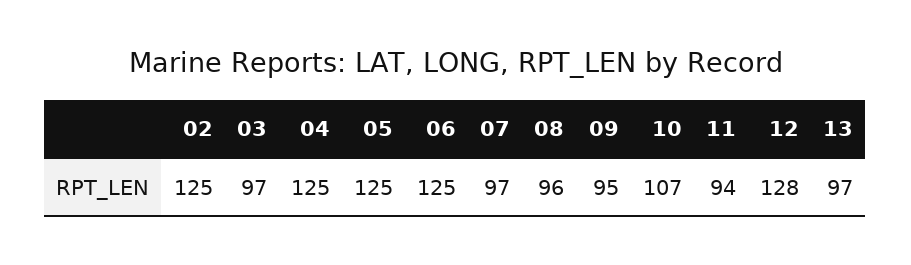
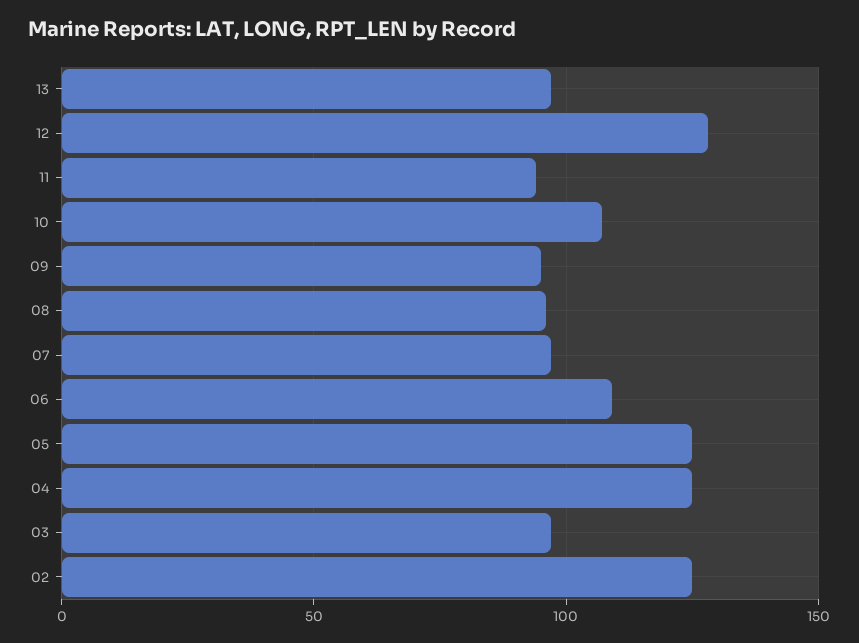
06: 125 -> 110

